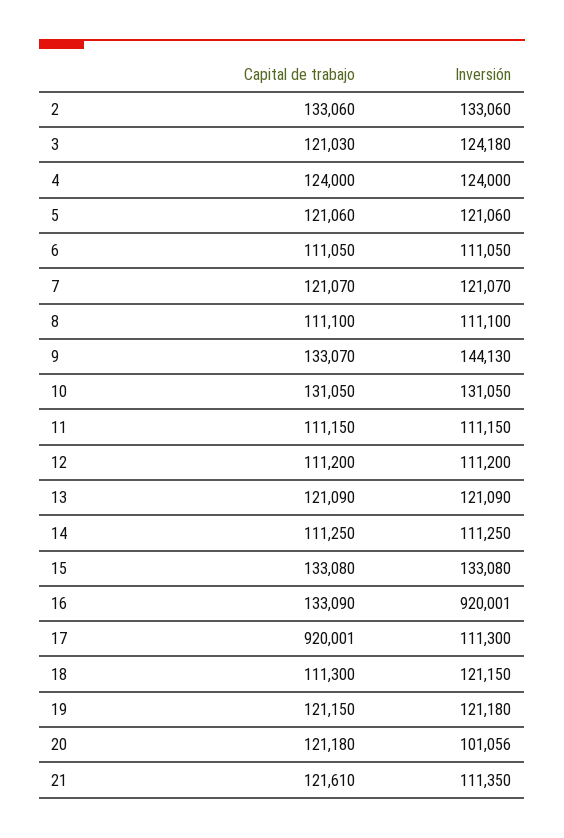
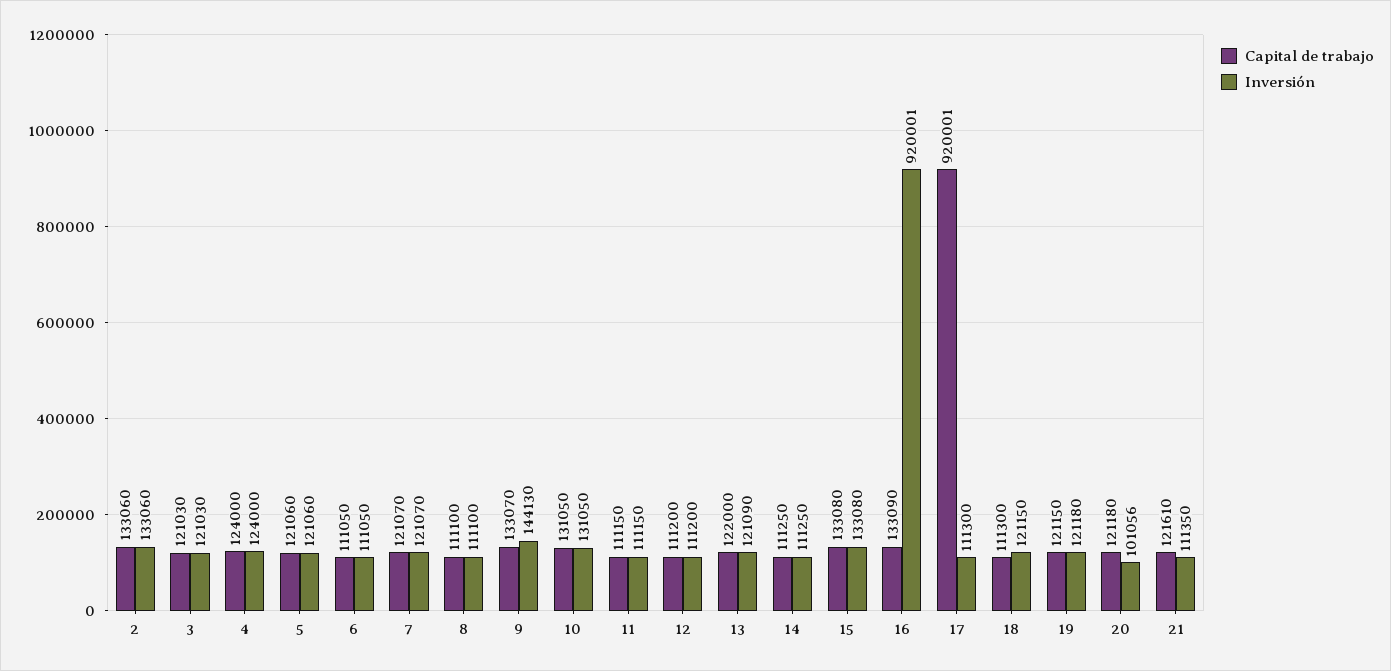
Inversión, 3: 124180 -> 121030
Capital de trabajo, 13: 121090 -> 122000

